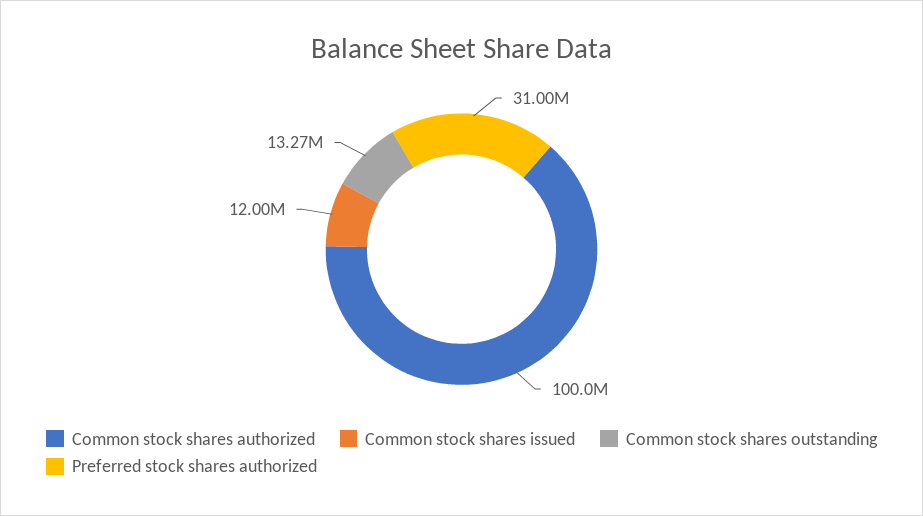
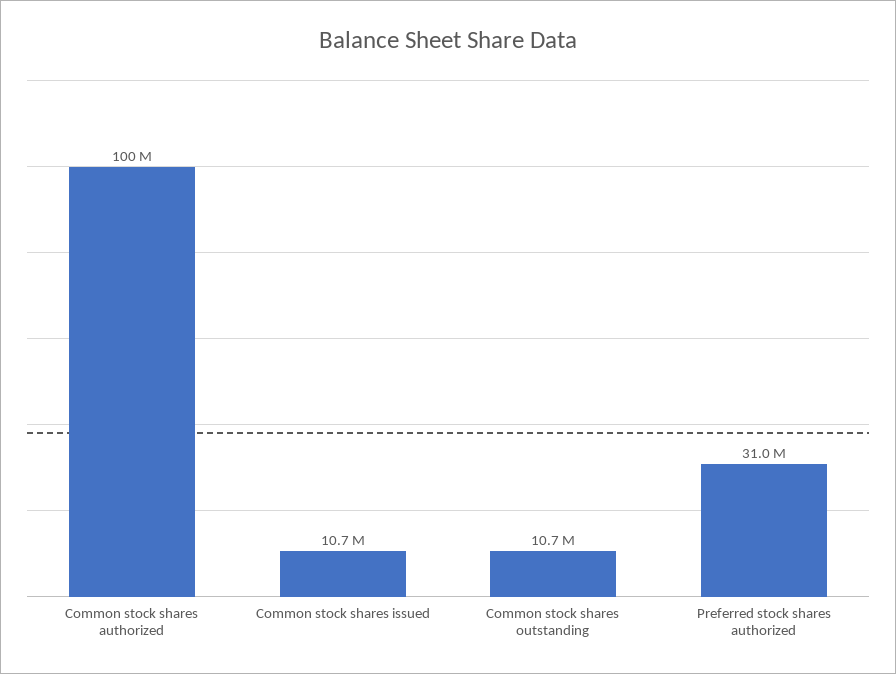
Common stock shares issued: 12000000 -> 10700000
Common stock shares outstanding: 13270000 -> 10700000

